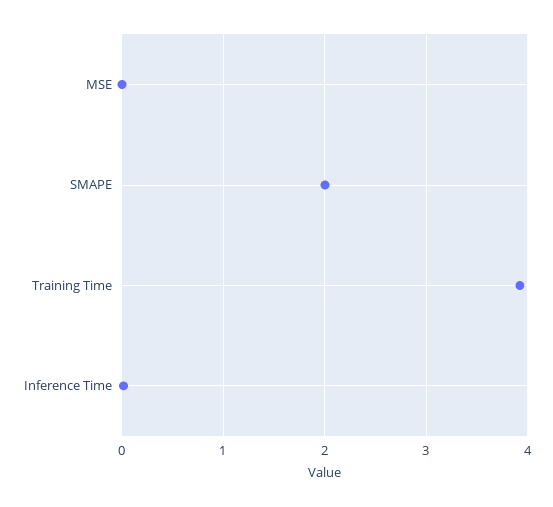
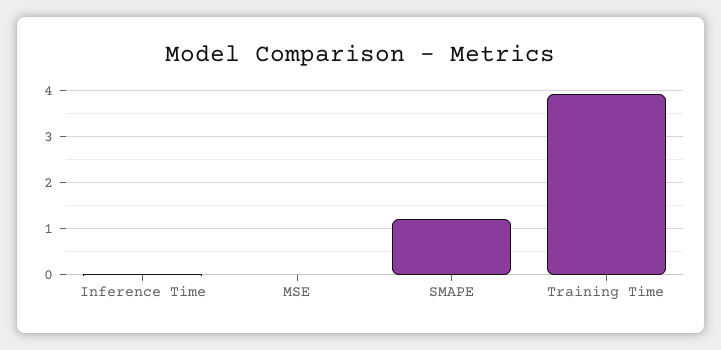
SMAPE: 2 -> 1.2

